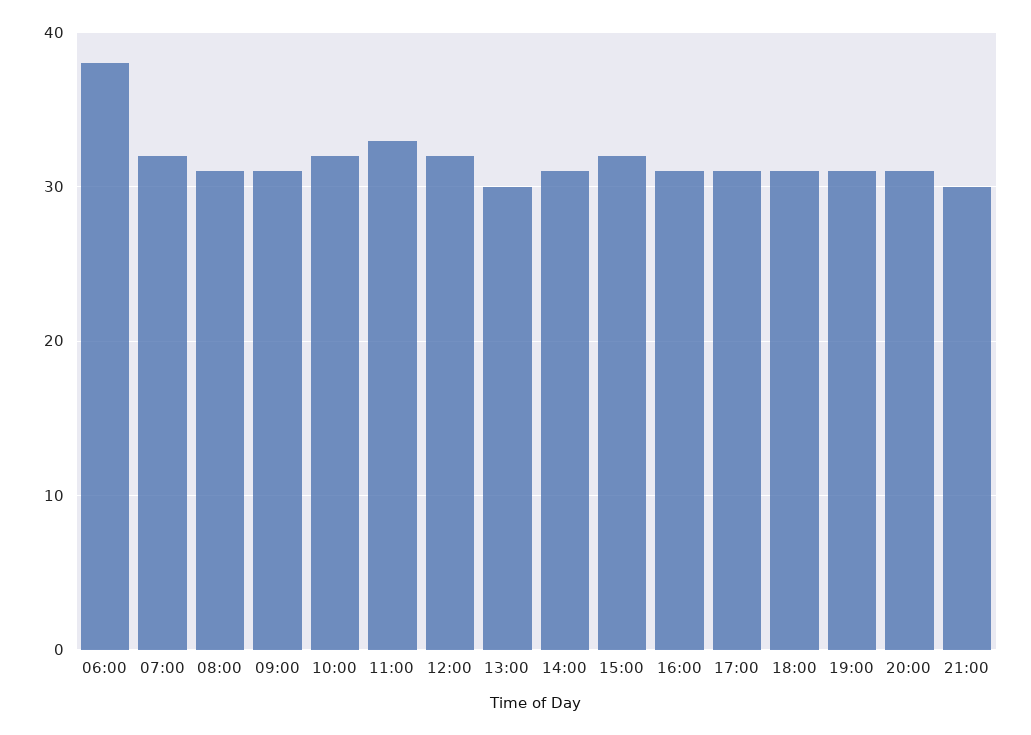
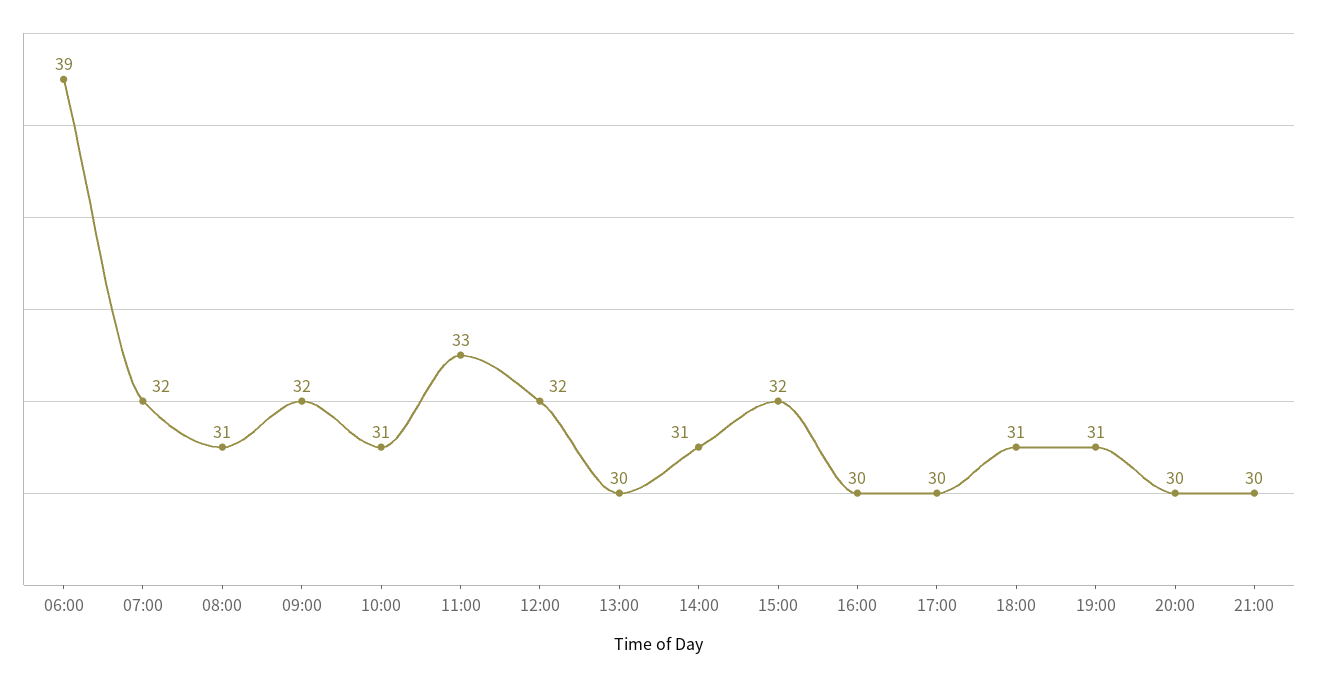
06:00: 38 -> 39
09:00: 31 -> 32
10:00: 32 -> 31
16:00: 31 -> 30
17:00: 31 -> 30
20:00: 31 -> 30

